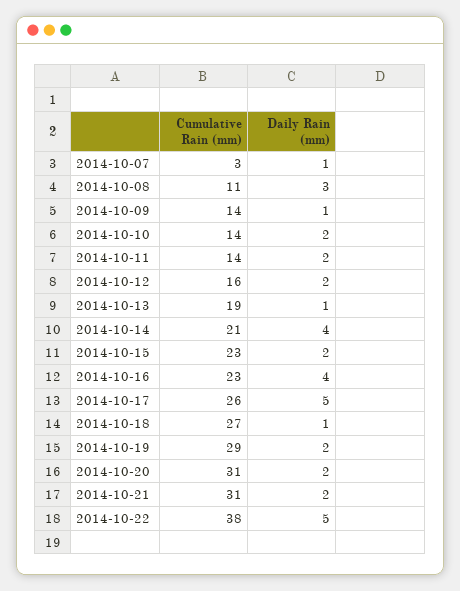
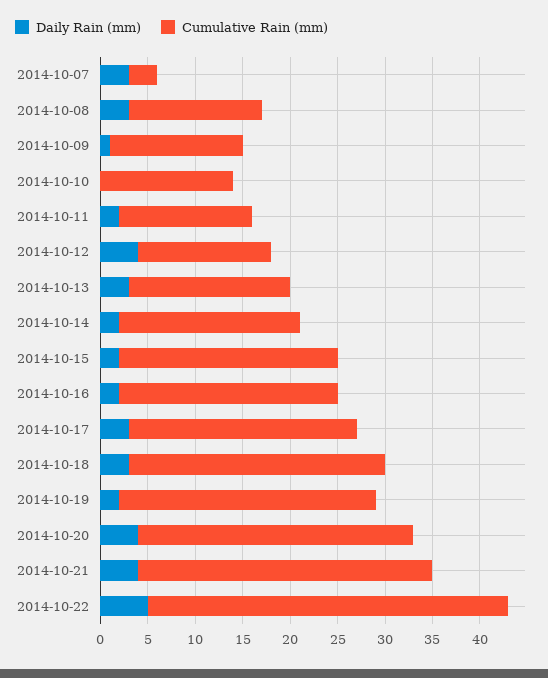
Daily Rain (mm), 2014-10-07: 1 -> 3
Cumulative Rain (mm), 2014-10-08: 11 -> 14
Daily Rain (mm), 2014-10-10: 2 -> 0
Cumulative Rain (mm), 2014-10-12: 16 -> 14
Daily Rain (mm), 2014-10-12: 2 -> 4
Cumulative Rain (mm), 2014-10-13: 19 -> 17
Daily Rain (mm), 2014-10-13: 1 -> 3
Cumulative Rain (mm), 2014-10-14: 21 -> 19
Daily Rain (mm), 2014-10-14: 4 -> 2
Daily Rain (mm), 2014-10-16: 4 -> 2
Cumulative Rain (mm), 2014-10-17: 26 -> 24
Daily Rain (mm), 2014-10-17: 5 -> 3
Daily Rain (mm), 2014-10-18: 1 -> 3
Cumulative Rain (mm), 2014-10-19: 29 -> 27
Cumulative Rain (mm), 2014-10-20: 31 -> 29
Daily Rain (mm), 2014-10-20: 2 -> 4
Daily Rain (mm), 2014-10-21: 2 -> 4

